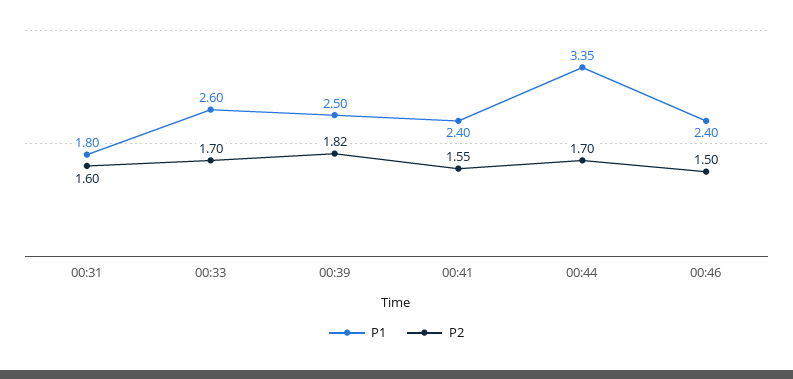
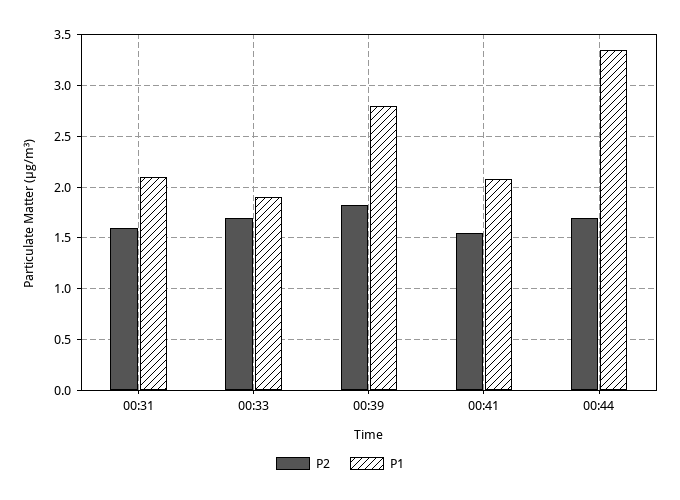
P1, 00:31: 1.8 -> 2.1
P1, 00:33: 2.6 -> 1.9
P1, 00:39: 2.5 -> 2.8
P1, 00:41: 2.4 -> 2.1
P1, 00:46: 2.4 -> none
P2, 00:46: 1.5 -> none

